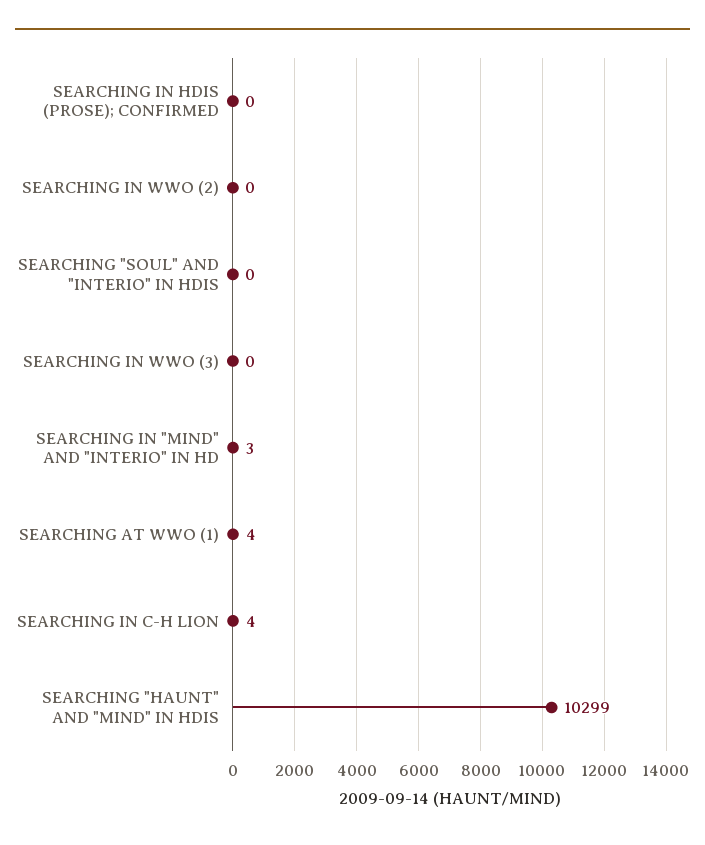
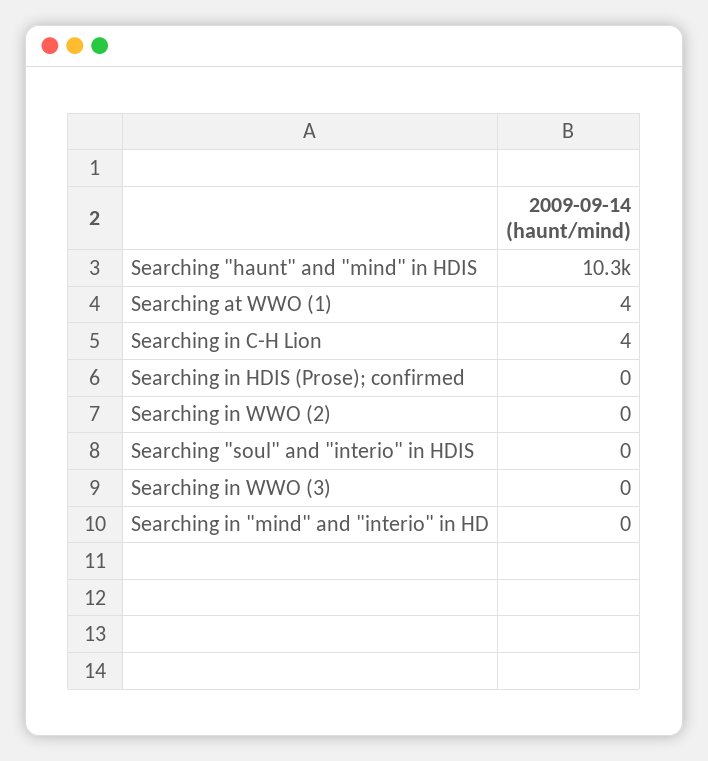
SEARCHING IN "MIND" AND "INTERIO" IN HD: 3 -> 0

